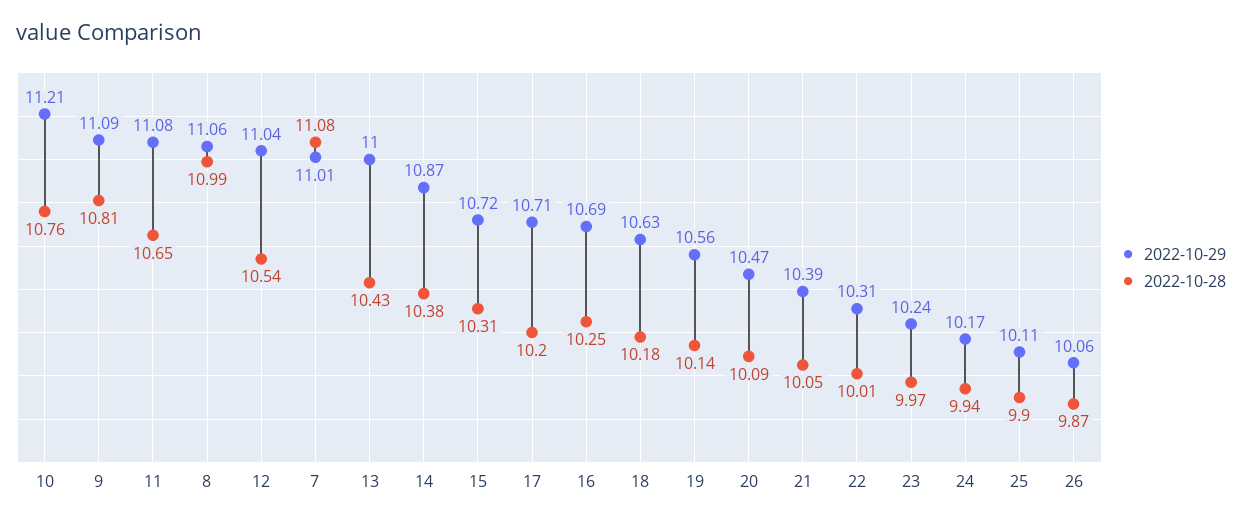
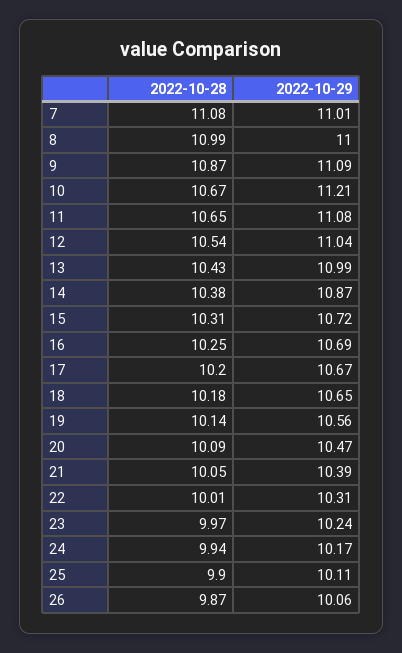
2022-10-28, 10: 10.76 -> 10.67
2022-10-28, 9: 10.81 -> 10.87
2022-10-29, 8: 11.06 -> 11
2022-10-29, 13: 11 -> 10.99
2022-10-29, 17: 10.71 -> 10.67
2022-10-29, 18: 10.63 -> 10.65

